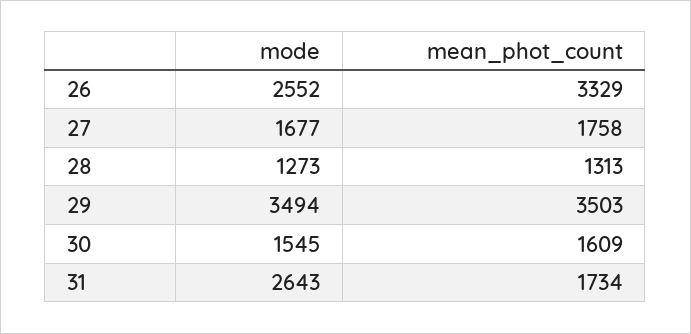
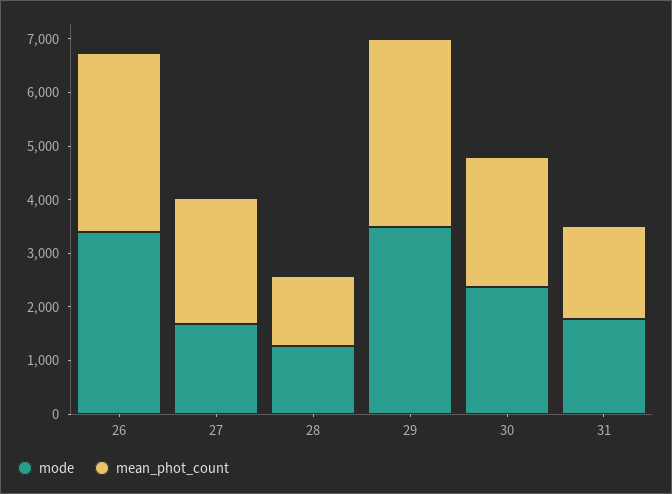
mode, 26: 2552 -> 3400
mean_phot_count, 27: 1758 -> 2400
mode, 30: 1545 -> 2400
mean_phot_count, 30: 1609 -> 2400
mode, 31: 2643 -> 1800

